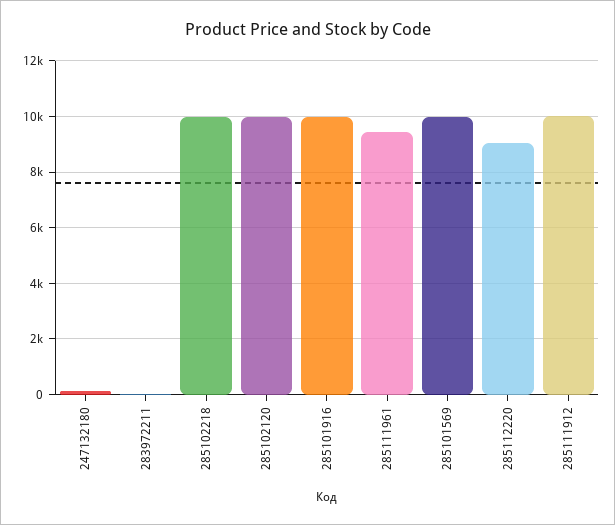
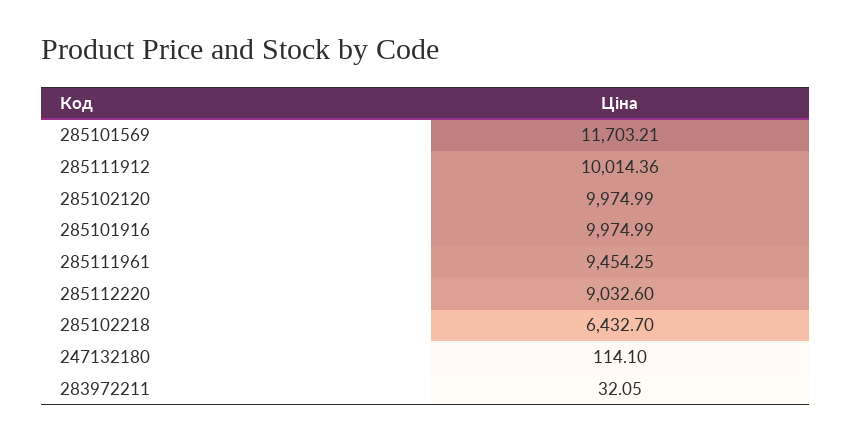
285102218: 10000 -> 6432.7
285101569: 10000 -> 11703.21

